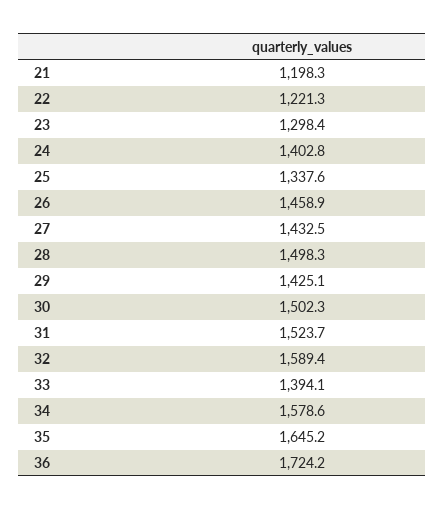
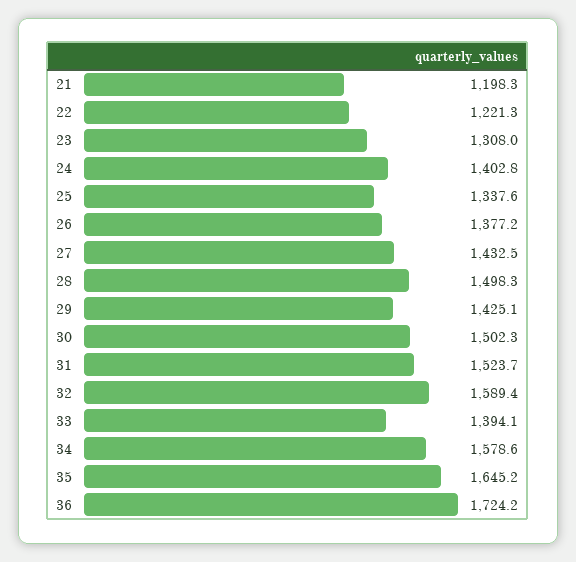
23: 1298.4 -> 1308
26: 1458.9 -> 1377.2

